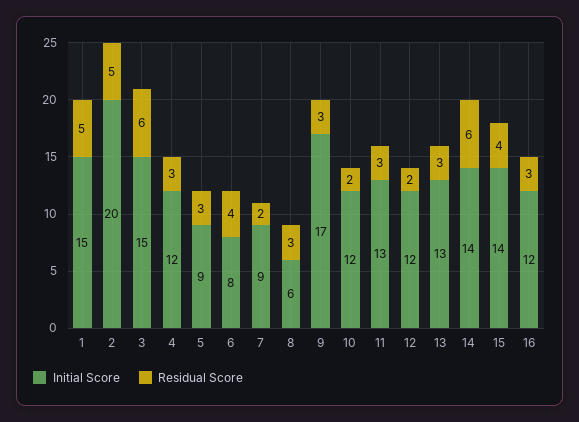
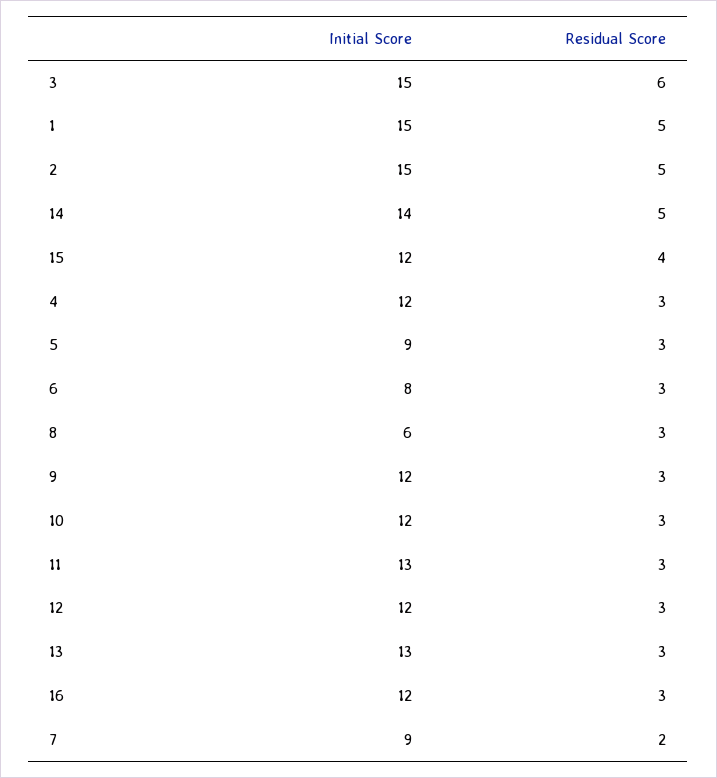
Initial Score, 2: 20 -> 15
Residual Score, 6: 4 -> 3
Initial Score, 9: 17 -> 12
Residual Score, 10: 2 -> 3
Residual Score, 12: 2 -> 3
Residual Score, 14: 6 -> 5
Initial Score, 15: 14 -> 12

